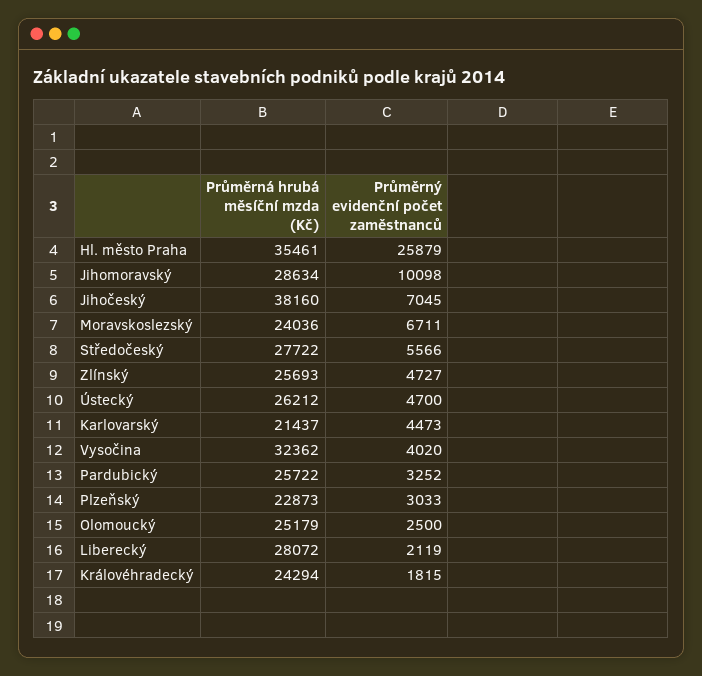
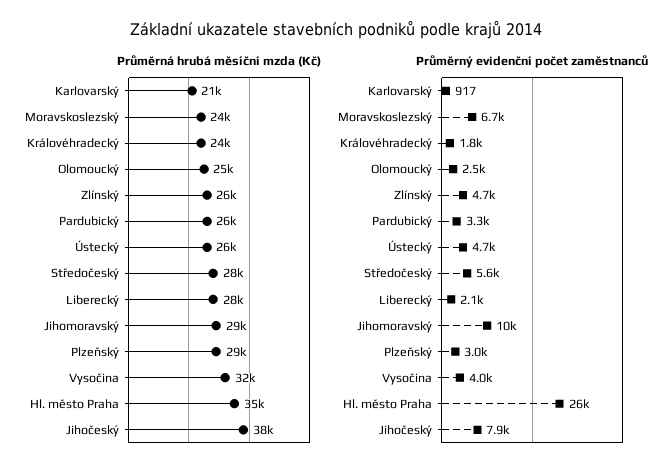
Průměrný evidenční počet zaměstnanců, Jihočeský: 7045 -> 7900
Průměrný evidenční počet zaměstnanců, Karlovarský: 4473 -> 917
Průměrná hrubá měsíční mzda (Kč), Plzeňský: 22873 -> 29000

